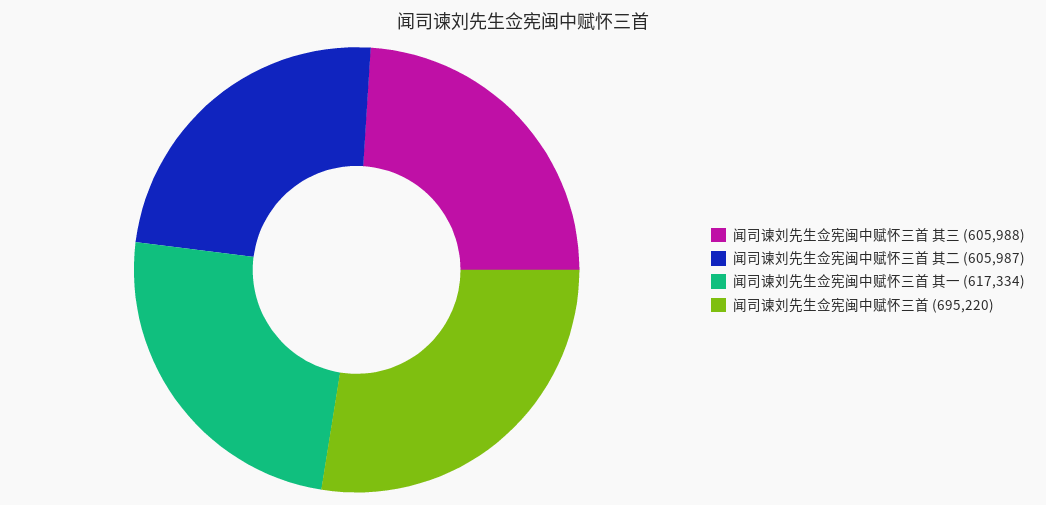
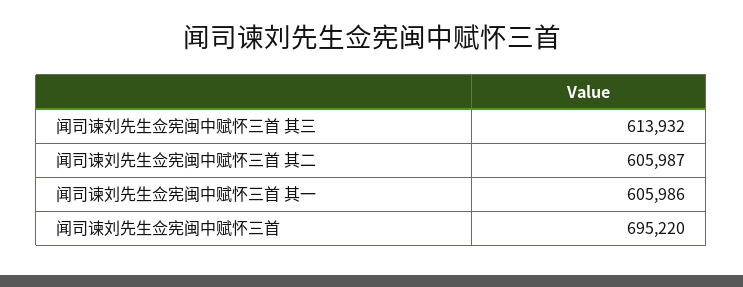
闻司谏刘先生佥宪闽中赋怀三首 其三: 605988 -> 613932
闻司谏刘先生佥宪闽中赋怀三首 其一: 617334 -> 605986

